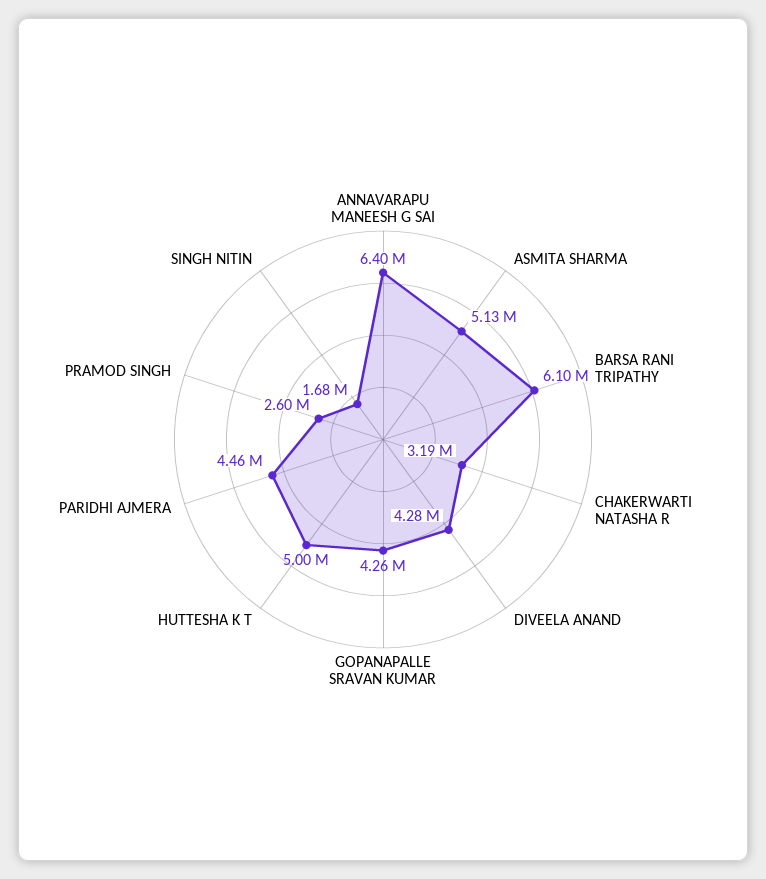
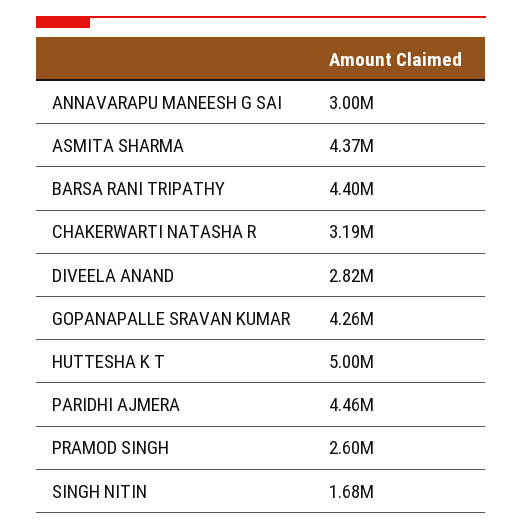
ANNAVARAPU MANEESH G SAI: 6400000 -> 3000000
ASMITA SHARMA: 5130000 -> 4370000
BARSA RANI TRIPATHY: 6100000 -> 4400000
DIVEELA ANAND: 4280000 -> 2820000

